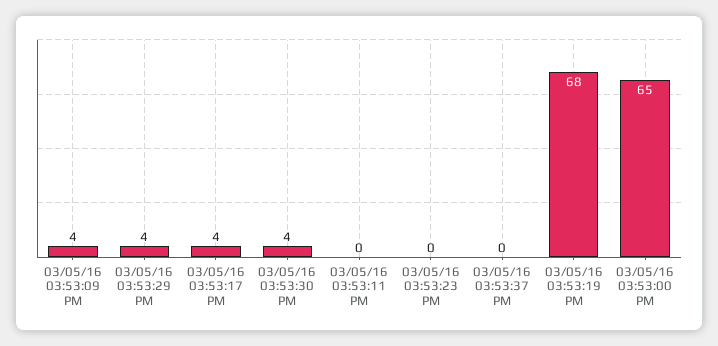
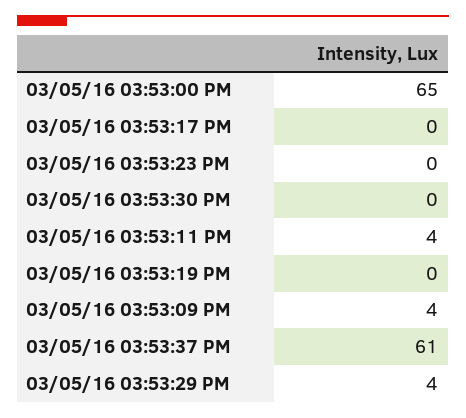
03/05/16 03:53:17 PM: 4 -> 0
03/05/16 03:53:30 PM: 4 -> 0
03/05/16 03:53:11 PM: 0 -> 4
03/05/16 03:53:37 PM: 0 -> 61
03/05/16 03:53:19 PM: 68 -> 0

